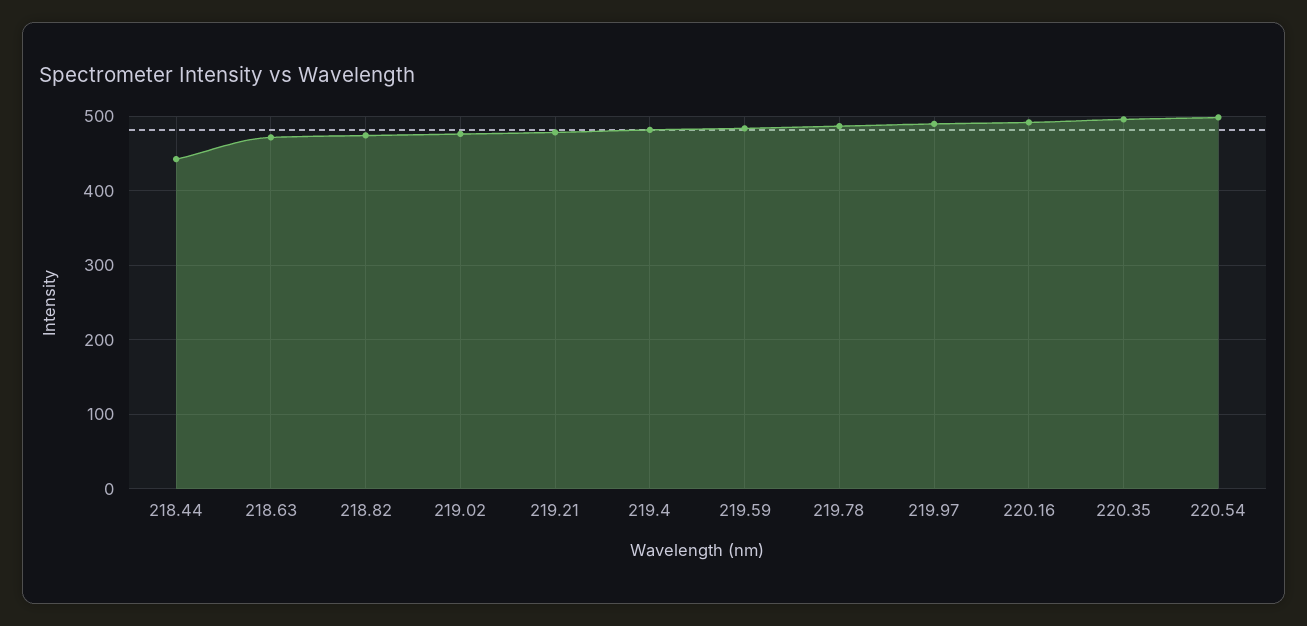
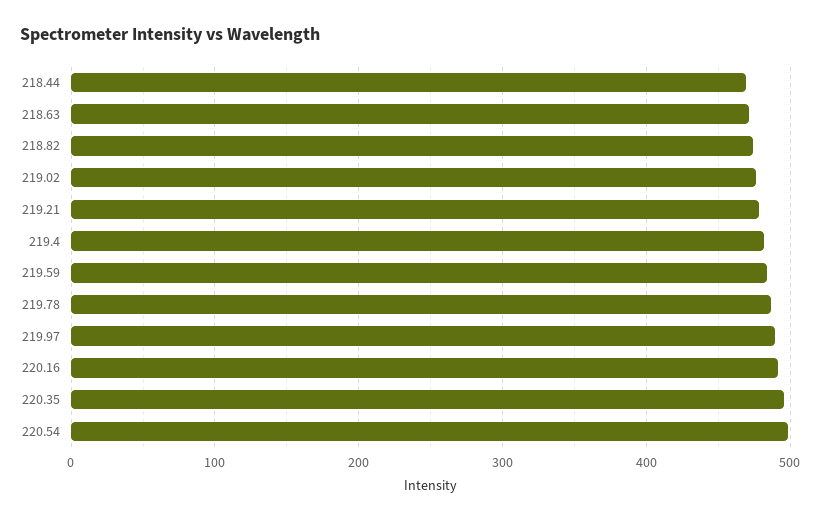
218.44: 440 -> 470

